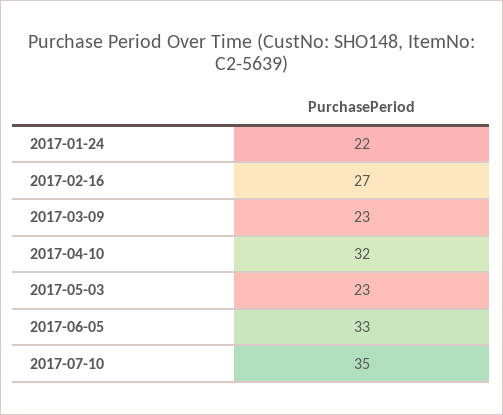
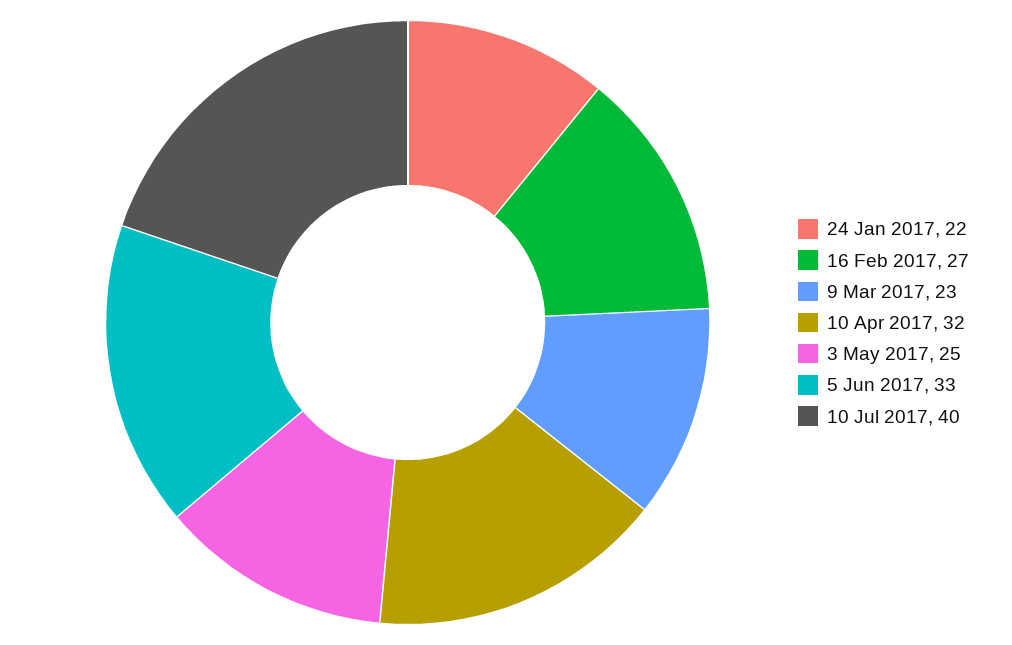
2017-05-03: 23 -> 25
2017-07-10: 35 -> 40

